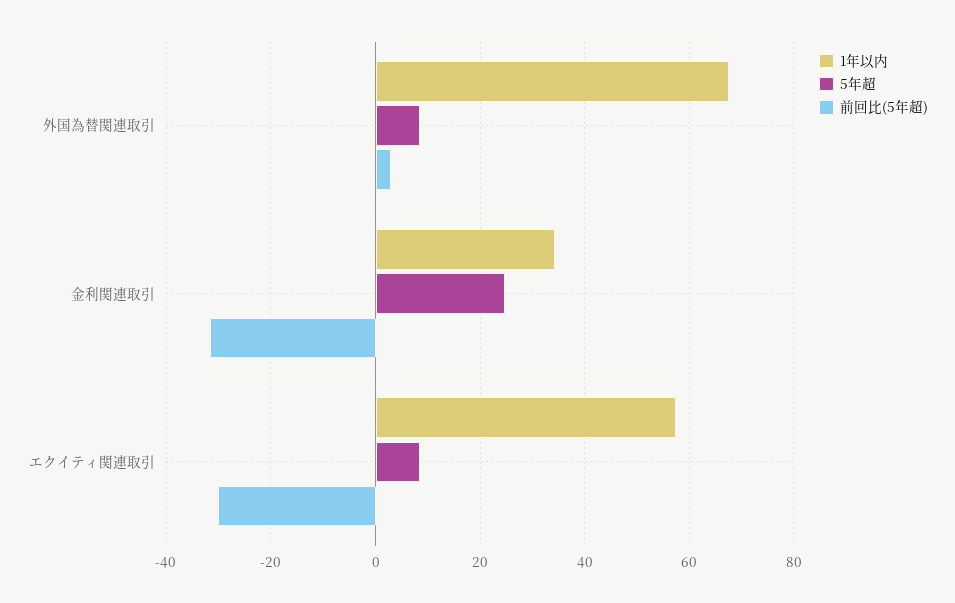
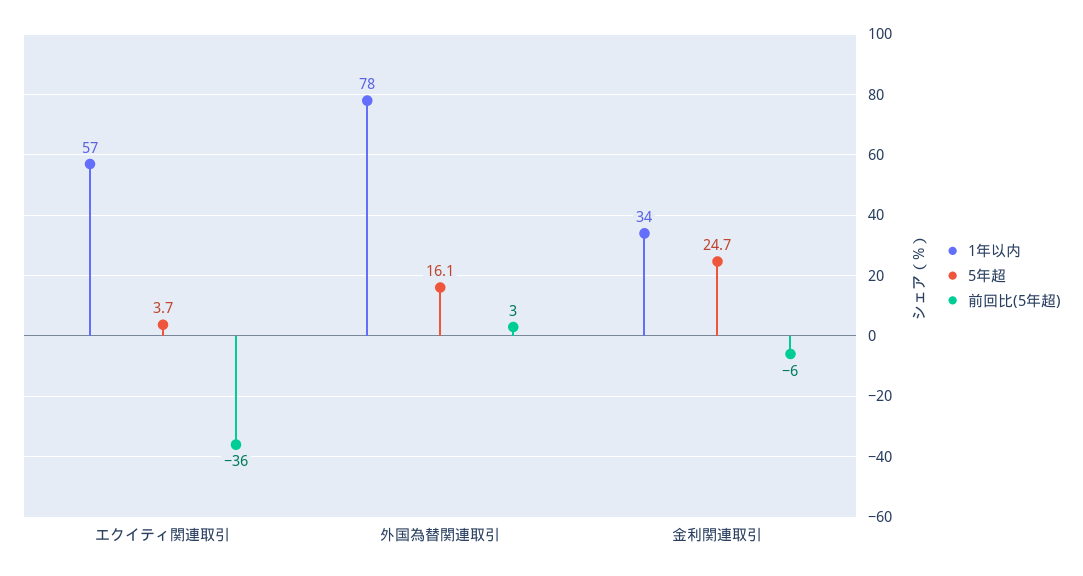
1年以内, 外国為替関連取引: 68 -> 78
5年超, 外国為替関連取引: 8 -> 16.1
前回比(5年超), 金利関連取引: -32 -> -6
5年超, エクイティ関連取引: 8 -> 3.7
前回比(5年超), エクイティ関連取引: -30 -> -36

